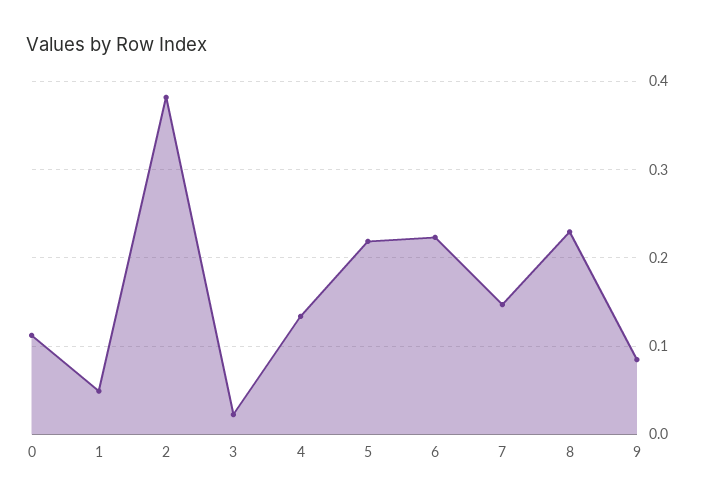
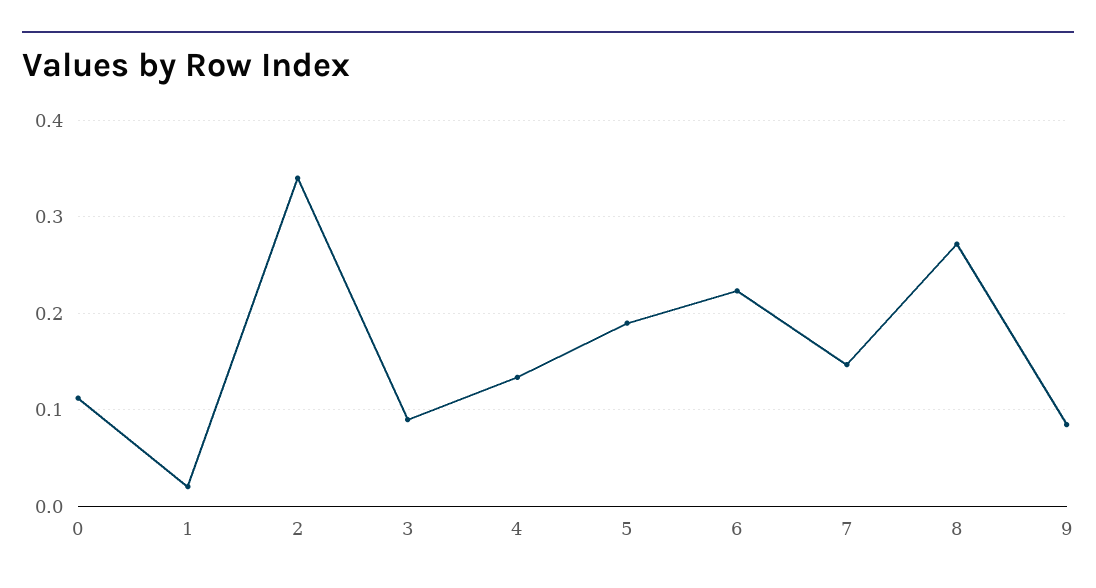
1: 0.05 -> 0.02
2: 0.38 -> 0.34
3: 0.02 -> 0.09
5: 0.22 -> 0.19
8: 0.23 -> 0.27

